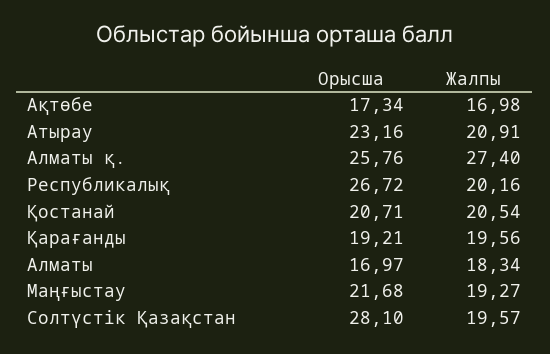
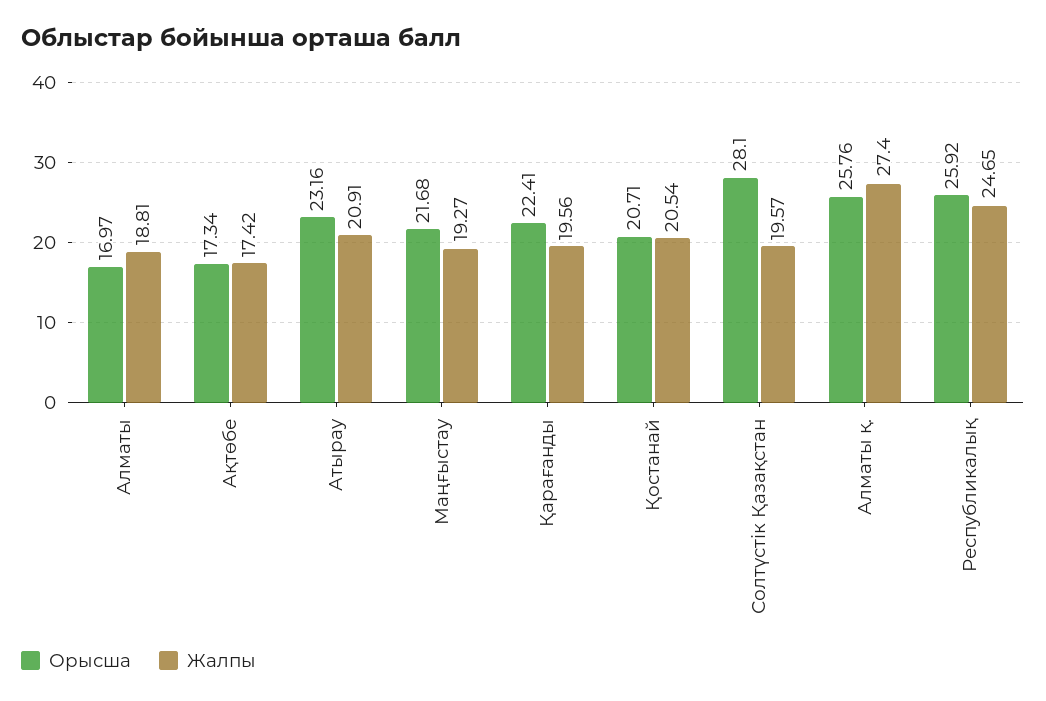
Жалпы, Ақтөбе: 16.98 -> 17.42
Орысша, Республикалық: 26.72 -> 25.92
Жалпы, Республикалық: 20.16 -> 24.65
Орысша, Қарағанды: 19.21 -> 22.41
Жалпы, Алматы: 18.34 -> 18.81

